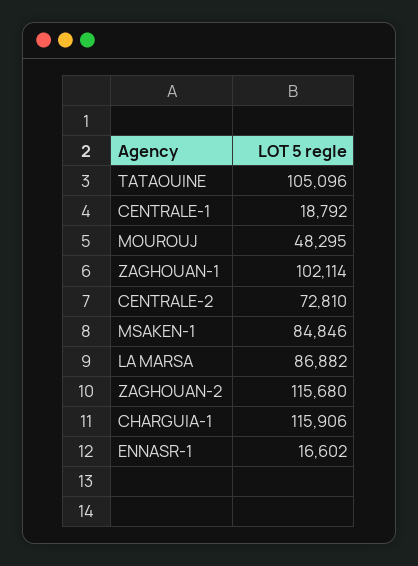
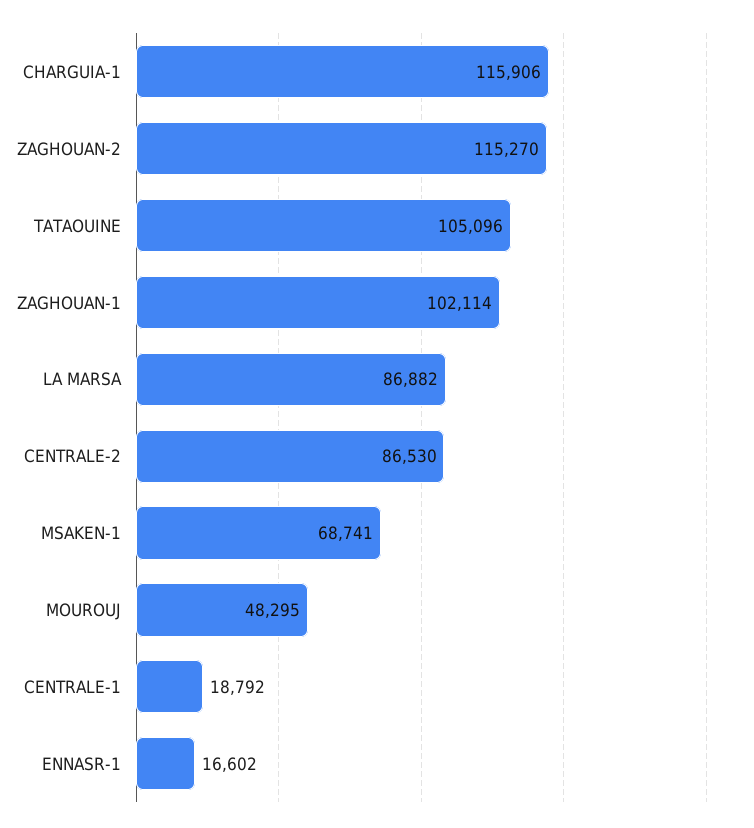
CENTRALE-2: 72810 -> 86530
MSAKEN-1: 84846 -> 68741
ZAGHOUAN-2: 115680 -> 115270

